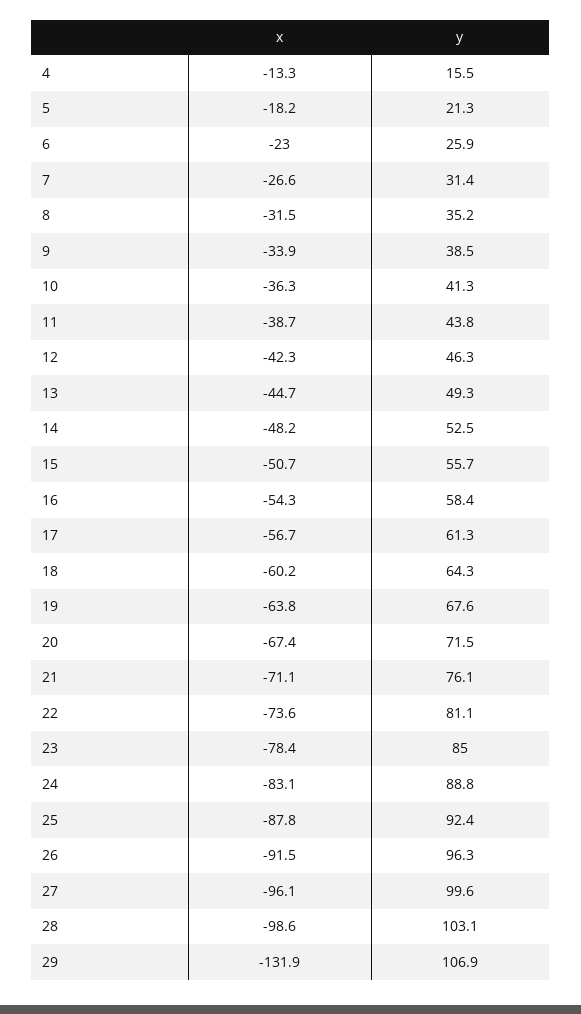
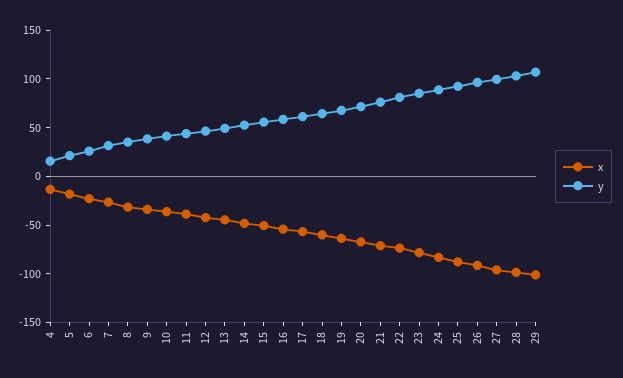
x, 29: -131.9 -> -100

